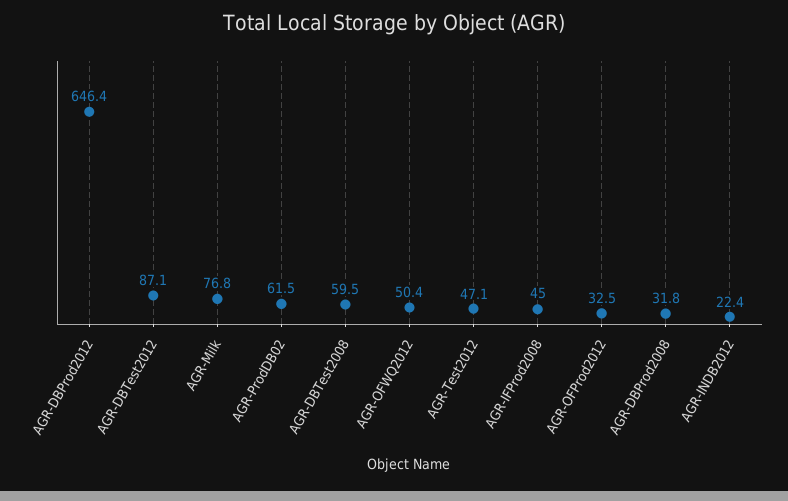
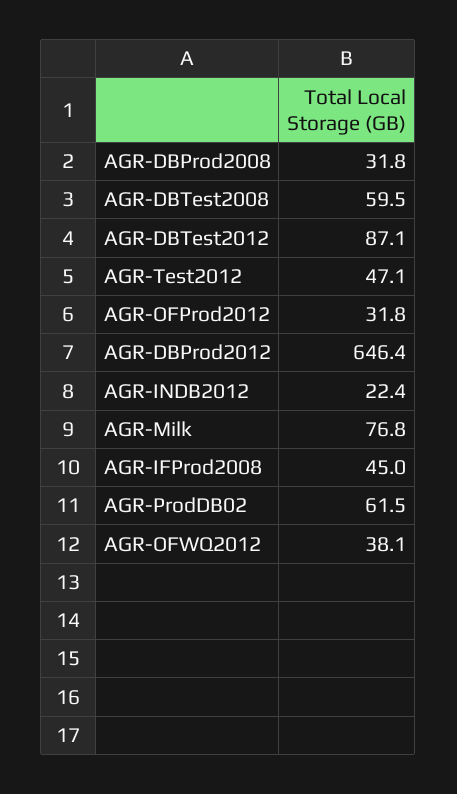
AGR-OFWQ2012: 50.4 -> 38.1
AGR-OFProd2012: 32.5 -> 31.8

